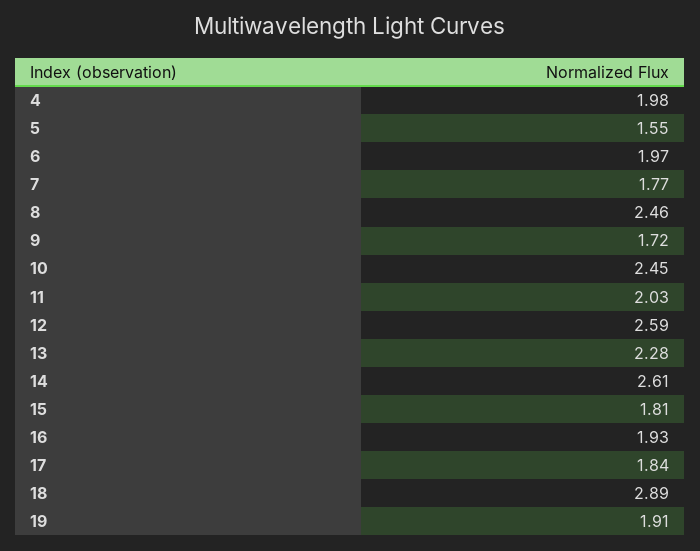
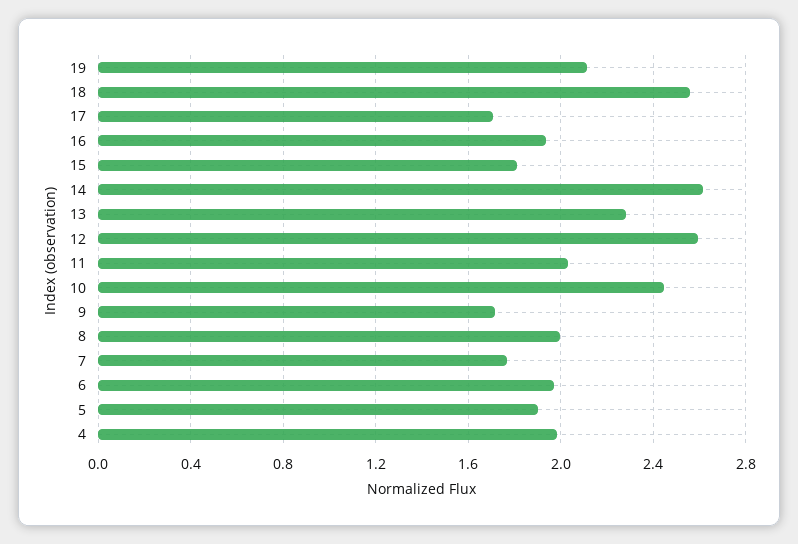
5: 1.55 -> 1.9
8: 2.46 -> 2
17: 1.84 -> 1.7
18: 2.89 -> 2.55
19: 1.91 -> 2.1

